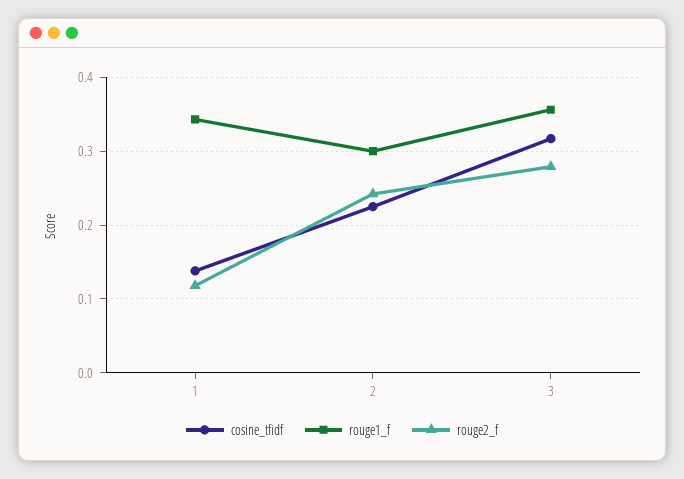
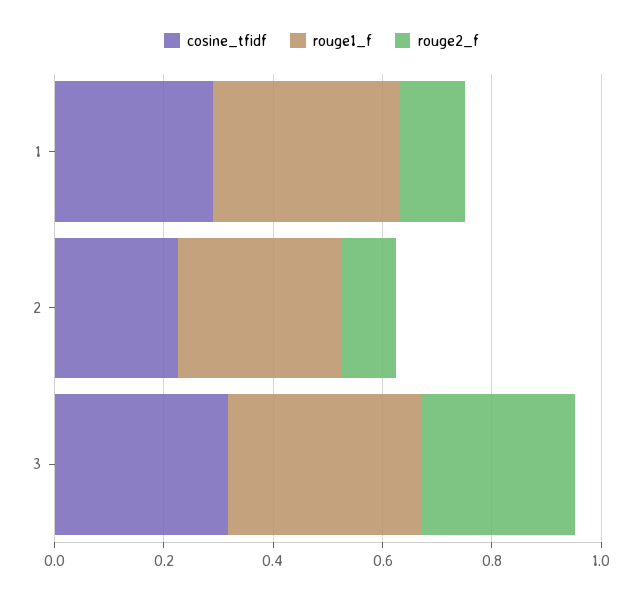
cosine_tfidf, 1: 0.14 -> 0.3
rouge2_f, 2: 0.24 -> 0.1

